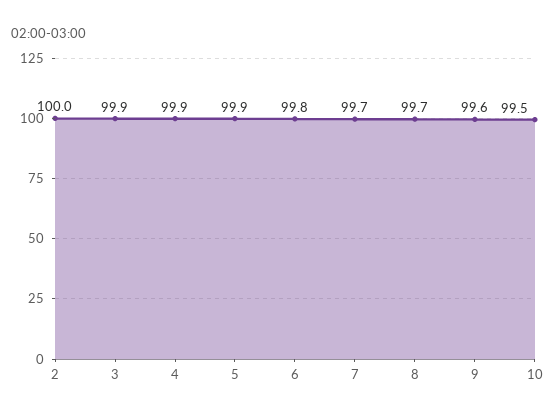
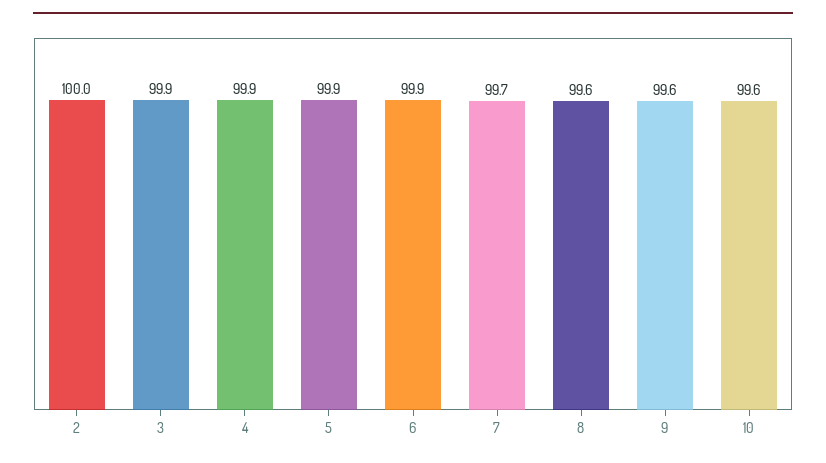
6: 99.8 -> 99.9
8: 99.7 -> 99.6
10: 99.5 -> 99.6

